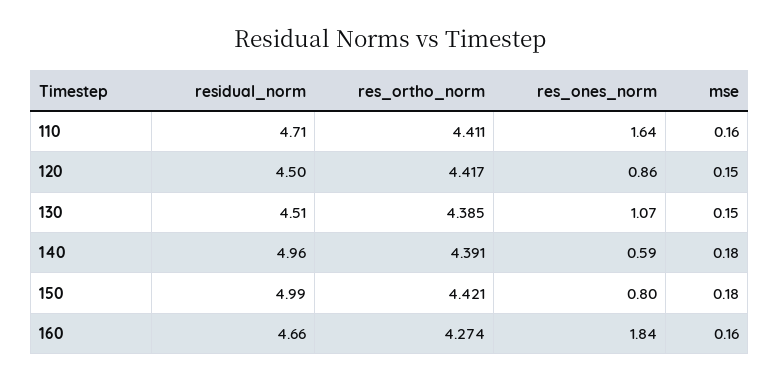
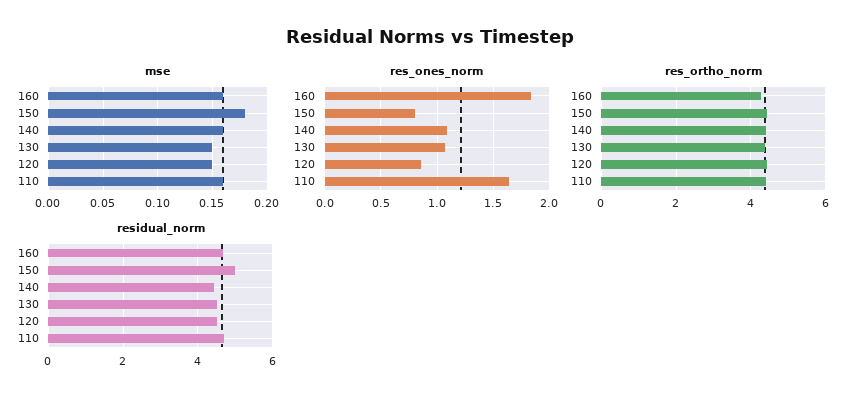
residual_norm, 140: 4.96 -> 4.4
res_ones_norm, 140: 0.59 -> 1.1
mse, 140: 0.18 -> 0.16

